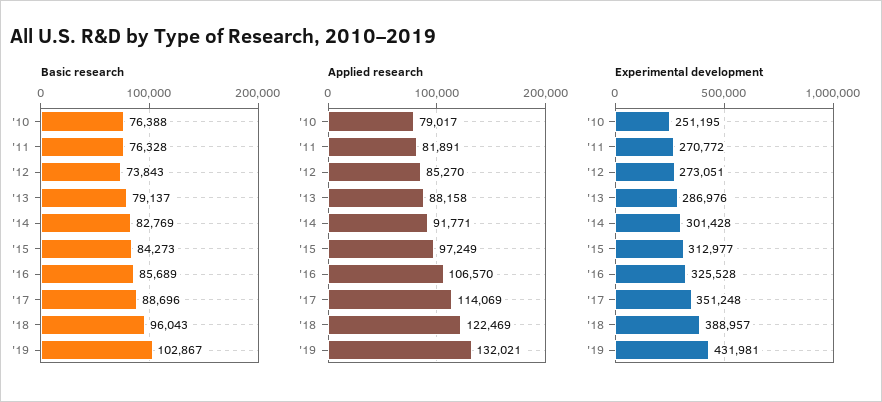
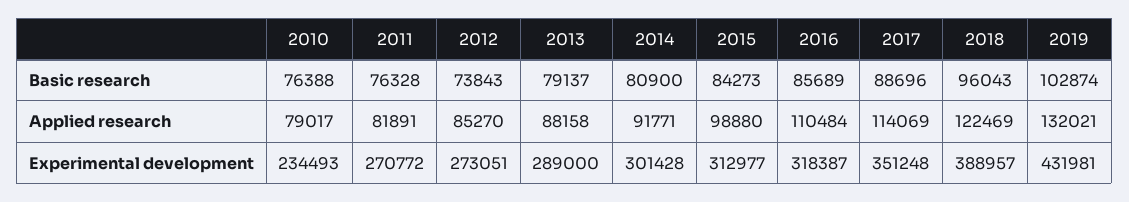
Basic research, '14: 82769 -> 80900
Basic research, '19: 102867 -> 102874
Applied research, '15: 97249 -> 98880
Applied research, '16: 106570 -> 110484
Experimental development, '10: 251195 -> 234493
Experimental development, '13: 286976 -> 289000
Experimental development, '16: 325528 -> 318387

